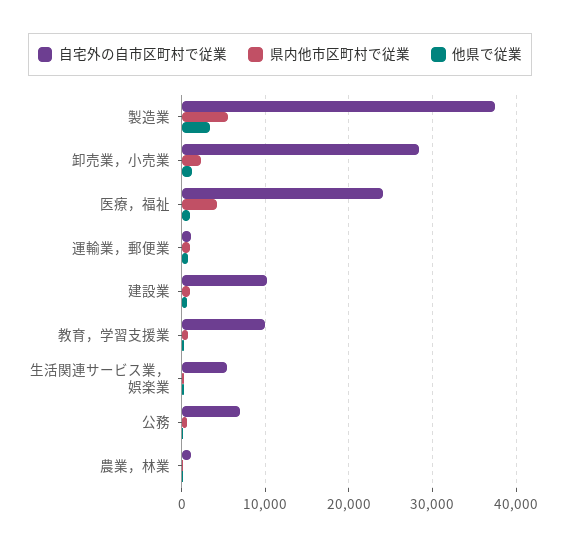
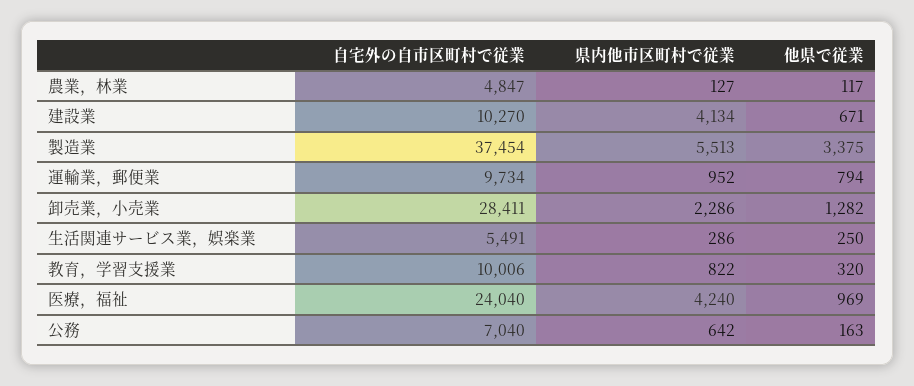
自宅外の自市区町村で従業, 運輸業，郵便業: 1000 -> 9734
県内他市区町村で従業, 建設業: 1000 -> 4134
自宅外の自市区町村で従業, 農業，林業: 1000 -> 4847

